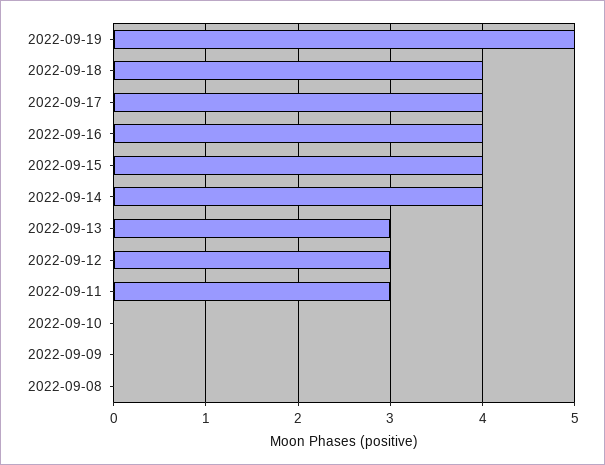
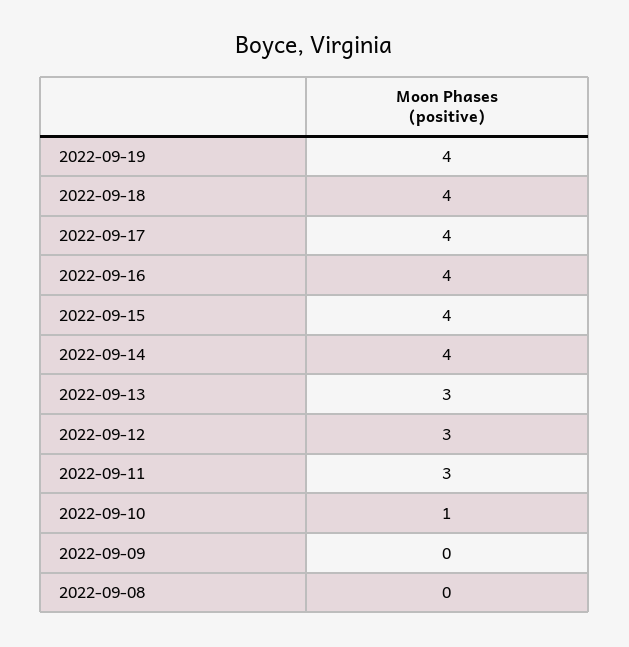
2022-09-19: 5 -> 4
2022-09-10: 0 -> 1

